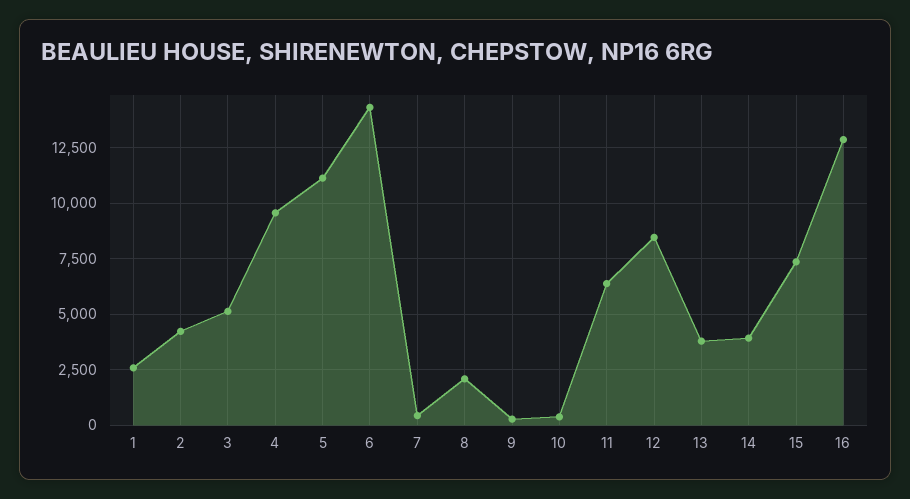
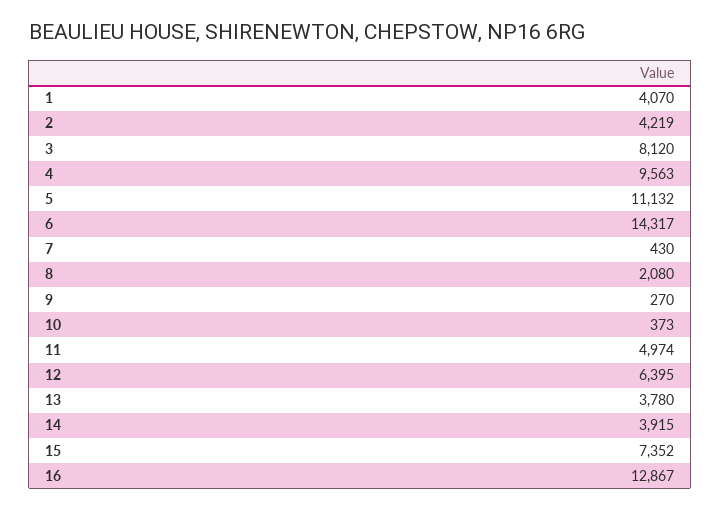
1: 2500 -> 4070
3: 5000 -> 8120
11: 6500 -> 4974
12: 8500 -> 6395

